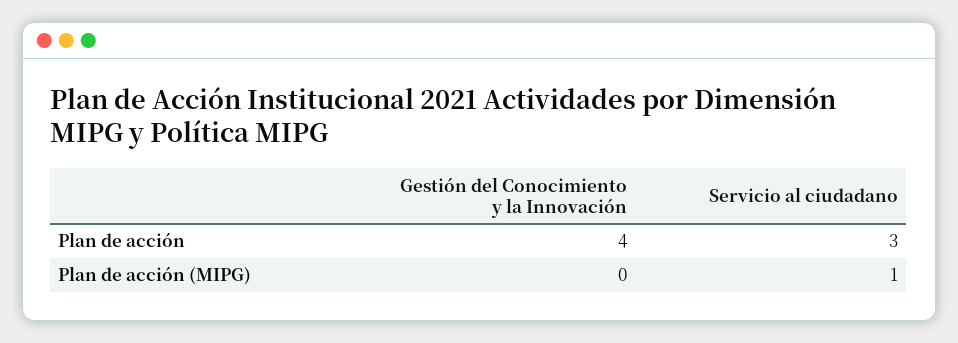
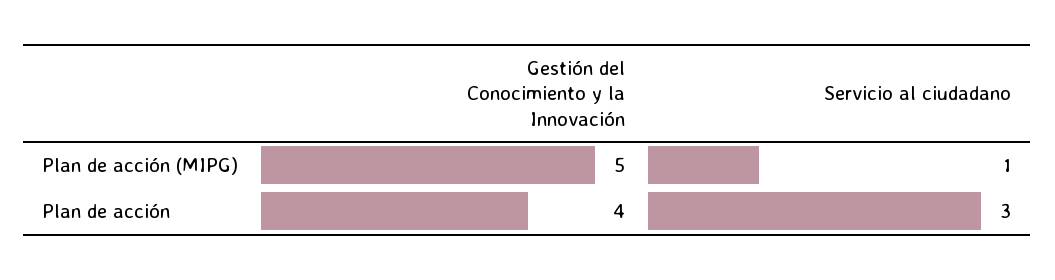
Gestión del Conocimiento y la Innovación, Plan de acción (MIPG): 0 -> 5

